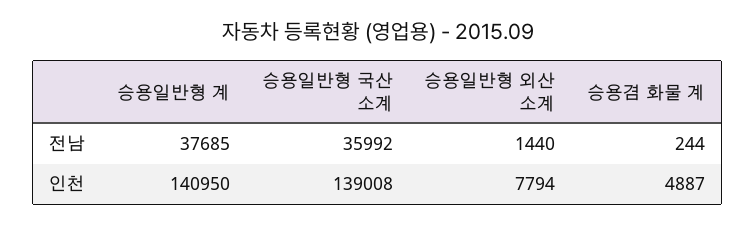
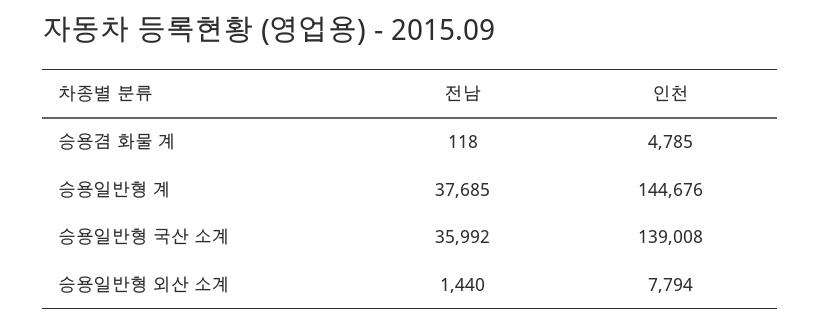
승용겸 화물 계, 전남: 244 -> 118
승용일반형 계, 인천: 140950 -> 144676
승용겸 화물 계, 인천: 4887 -> 4785

